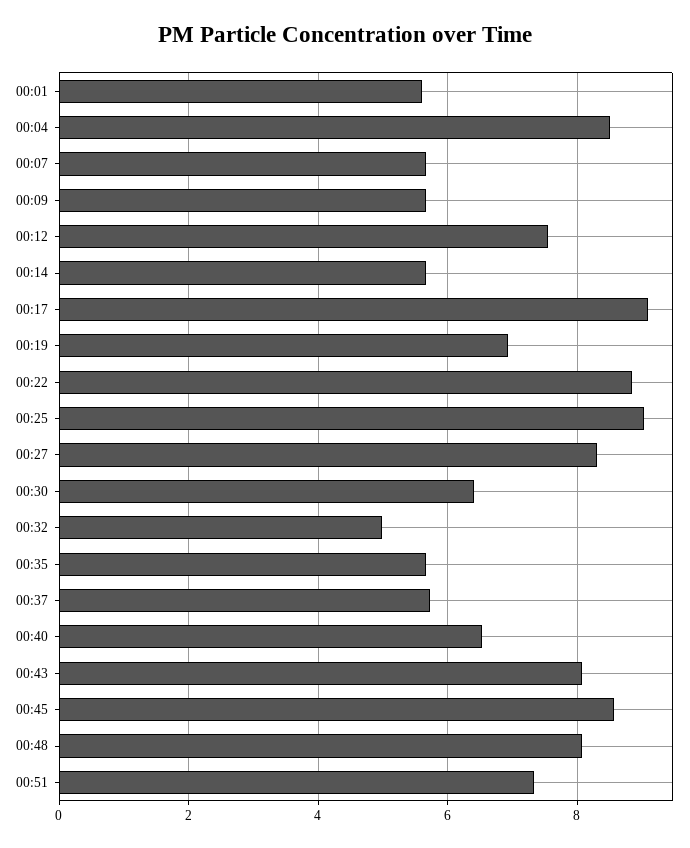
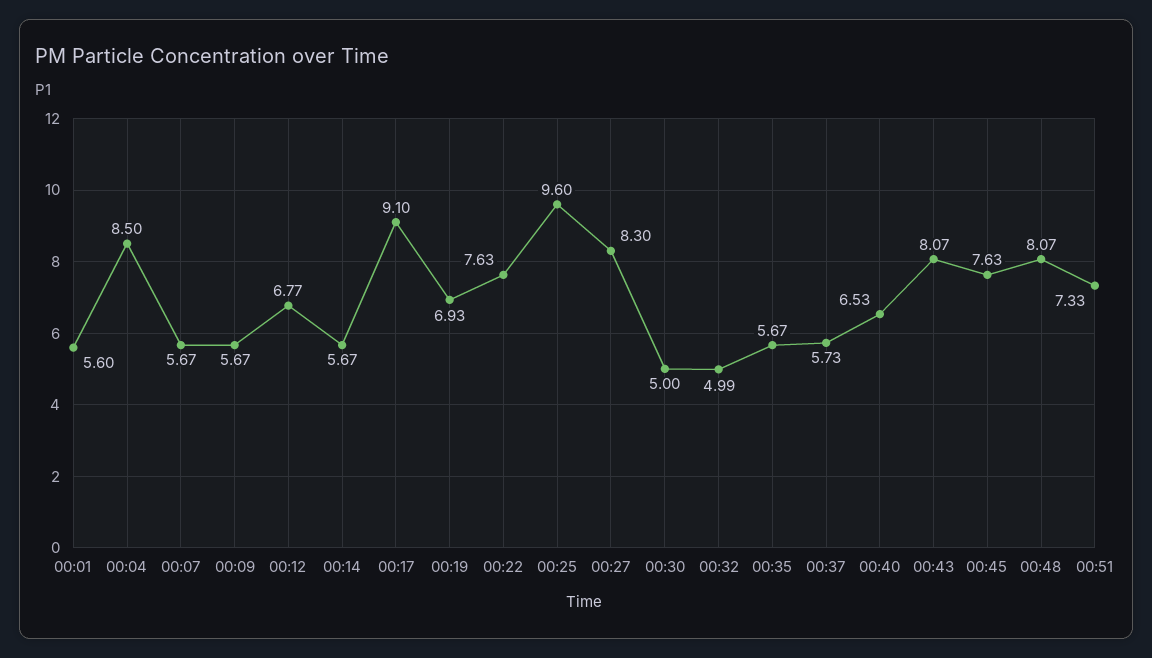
00:12: 7.6 -> 6.77
00:22: 8.8 -> 7.63
00:25: 9 -> 9.6
00:30: 6.4 -> 5
00:45: 8.6 -> 7.63

